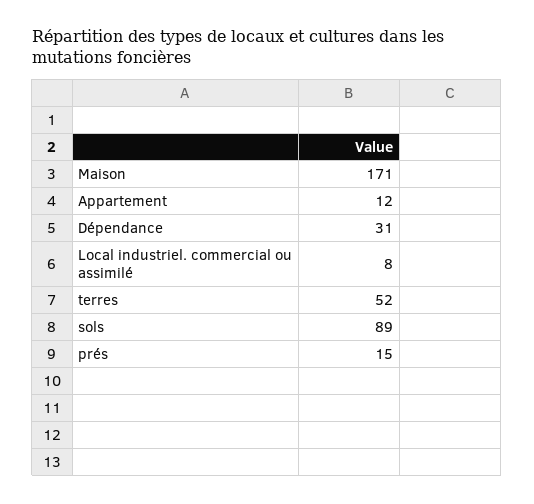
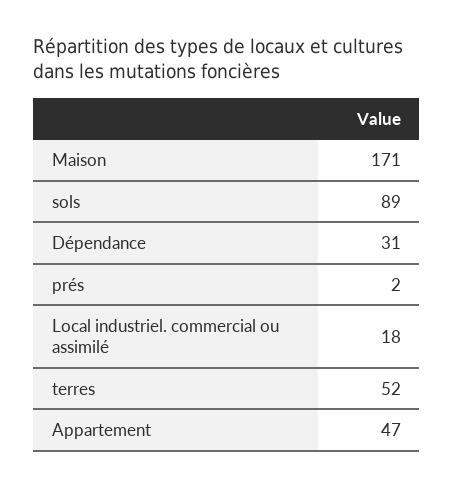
Appartement: 12 -> 47
Local industriel. commercial ou assimilé: 8 -> 18
prés: 15 -> 2

